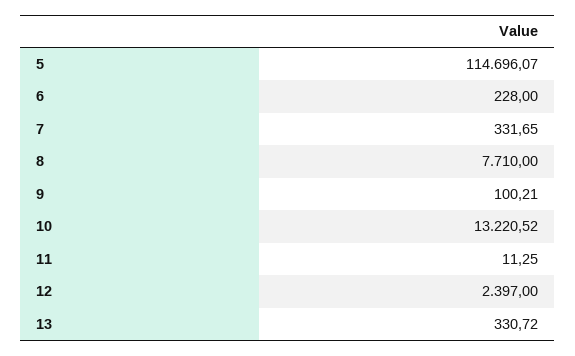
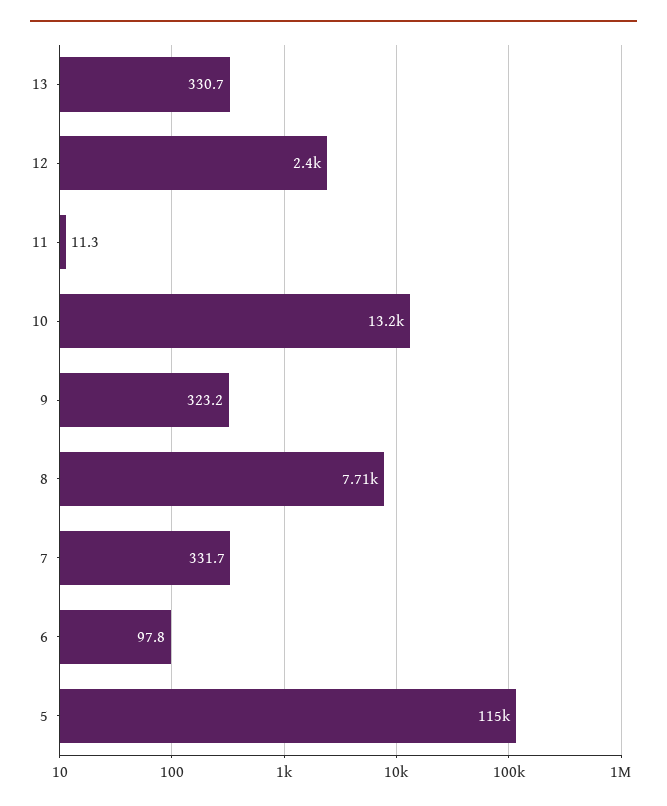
6: 228 -> 97.8
9: 100.21 -> 323.2

